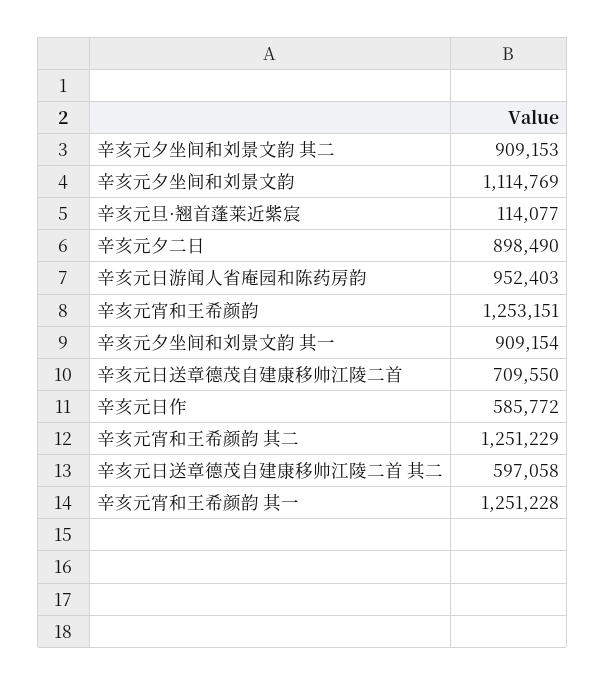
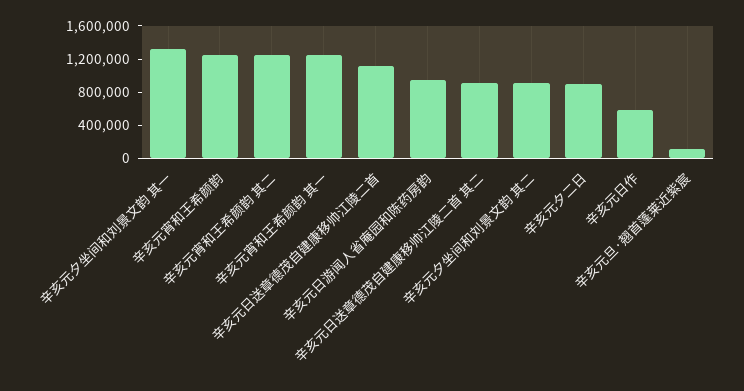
辛亥元夕坐间和刘景文韵: 1114769 -> none
辛亥元夕坐间和刘景文韵 其一: 909154 -> 1300000
辛亥元日送章德茂自建康移帅江陵二首: 709550 -> 1100000
辛亥元日送章德茂自建康移帅江陵二首 其二: 597058 -> 900000

